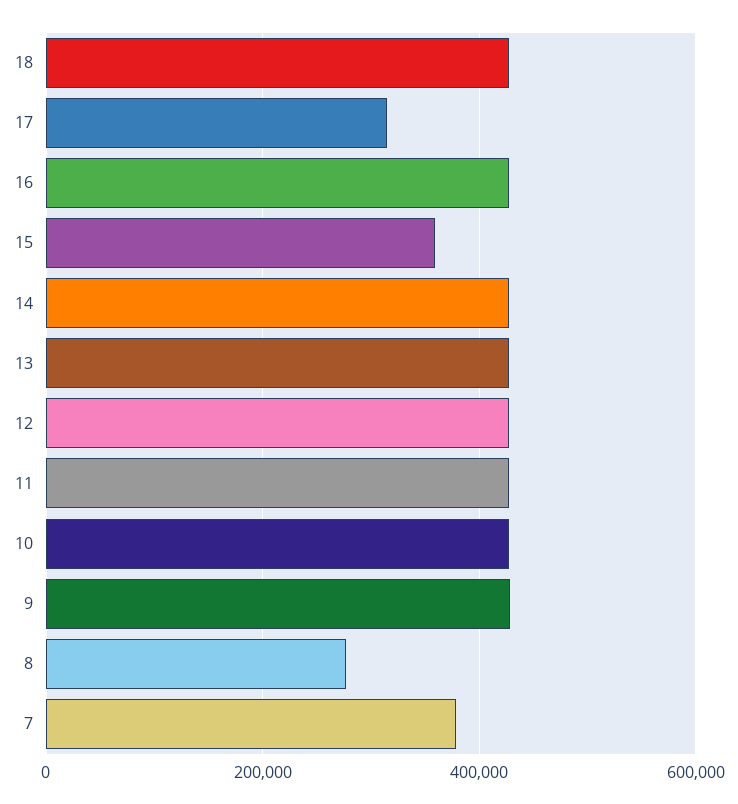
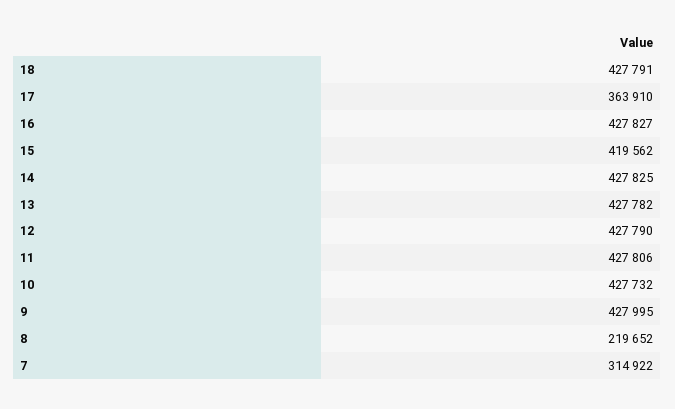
17: 320000 -> 363910
15: 360000 -> 419562
8: 280000 -> 219652
7: 380000 -> 314922

